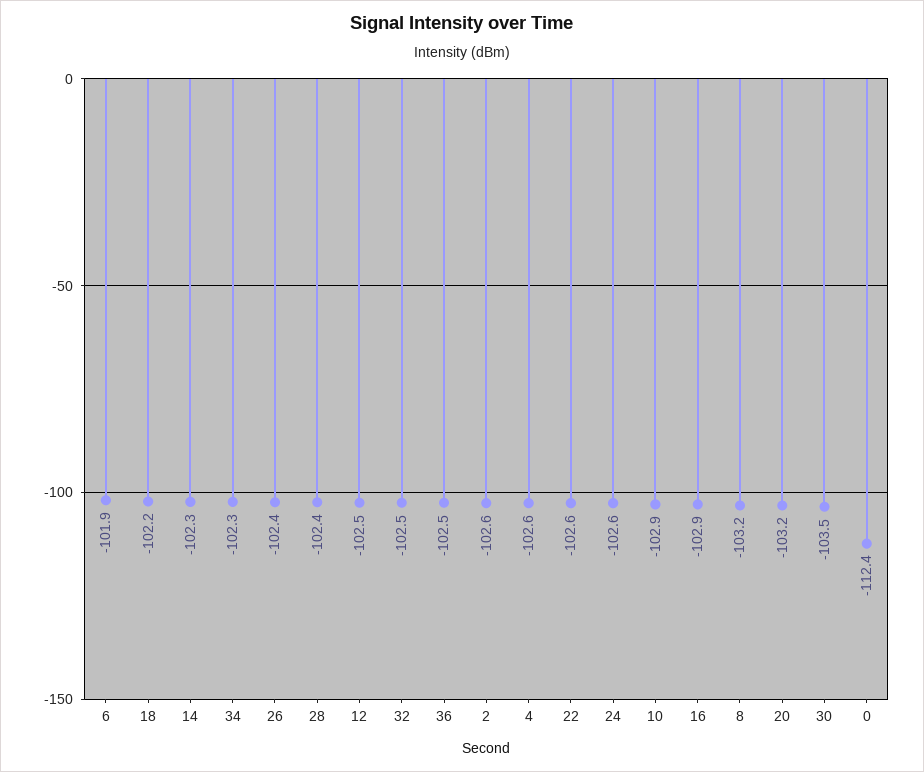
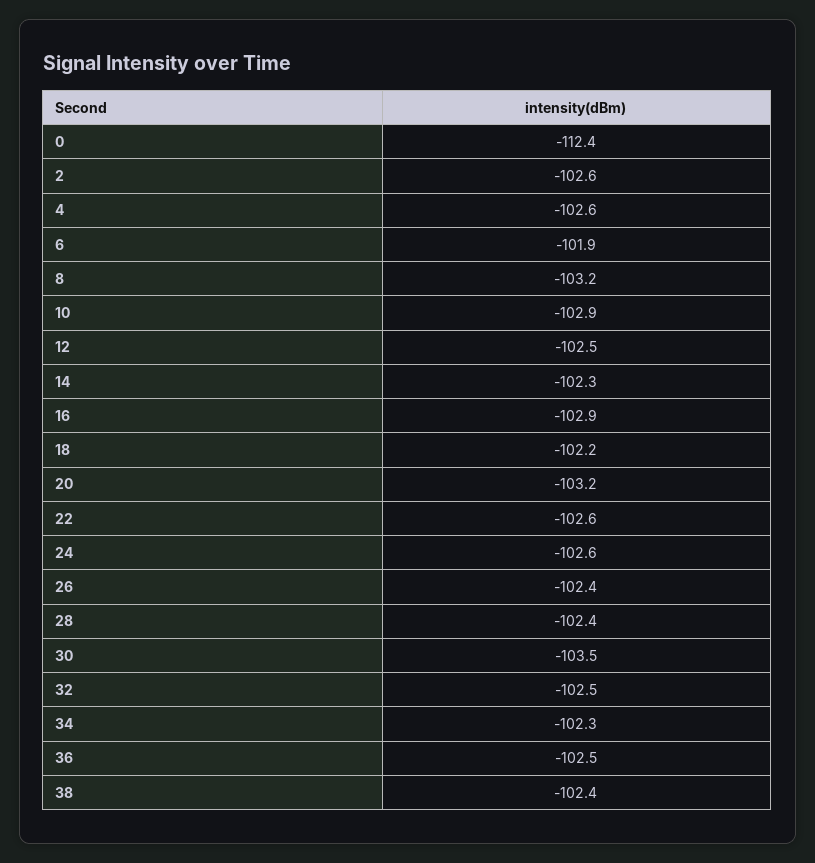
38: none -> -102.4

